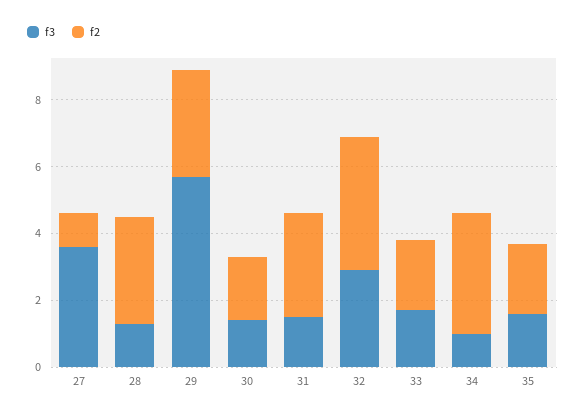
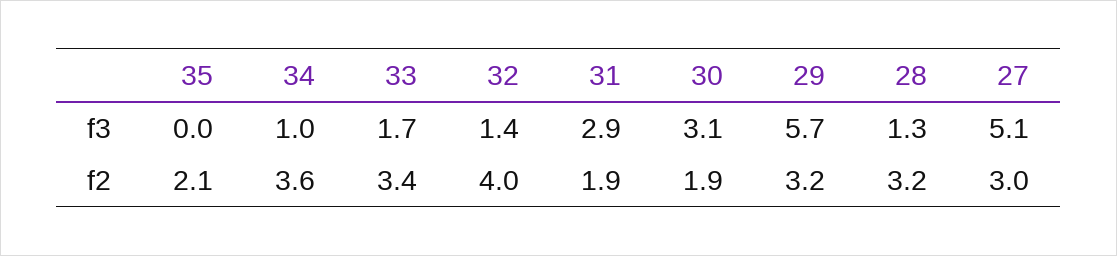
f3, 27: 3.5 -> 5.1
f2, 27: 1 -> 3
f3, 30: 1.5 -> 3.1
f3, 31: 1.5 -> 2.9
f2, 31: 3 -> 1.9
f3, 32: 3 -> 1.4
f2, 33: 2 -> 3.4
f3, 35: 1.5 -> 0

